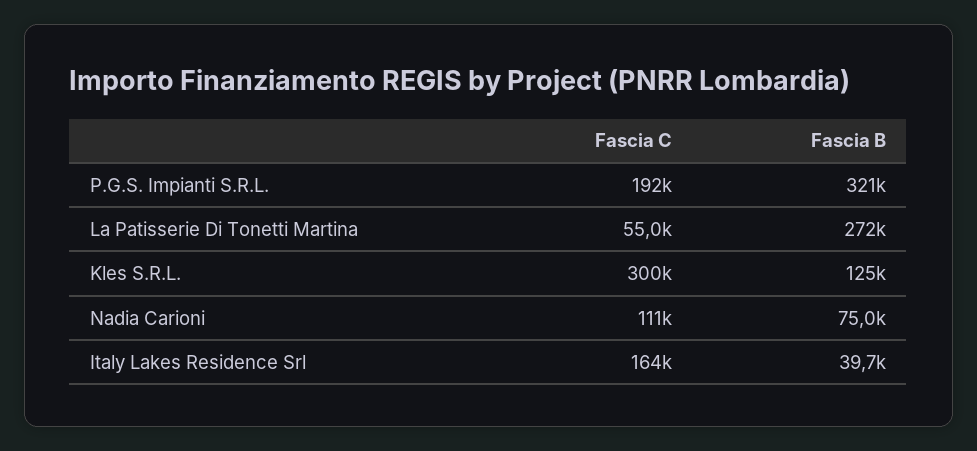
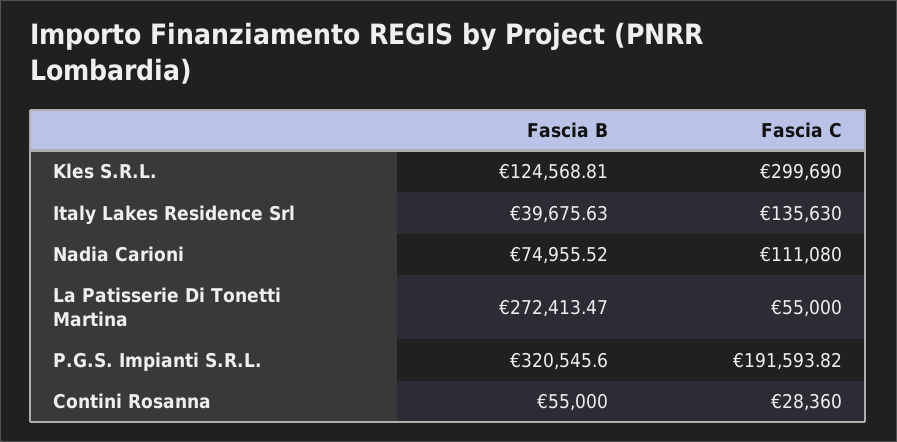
Fascia C, Italy Lakes Residence Srl: 164000 -> 135630
Fascia B, Contini Rosanna: none -> 55000
Fascia C, Contini Rosanna: none -> 28360

